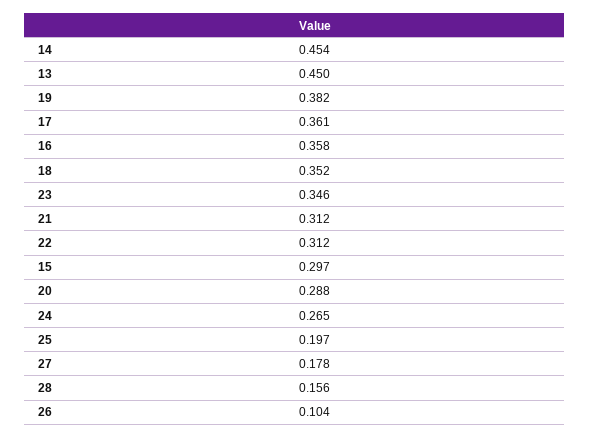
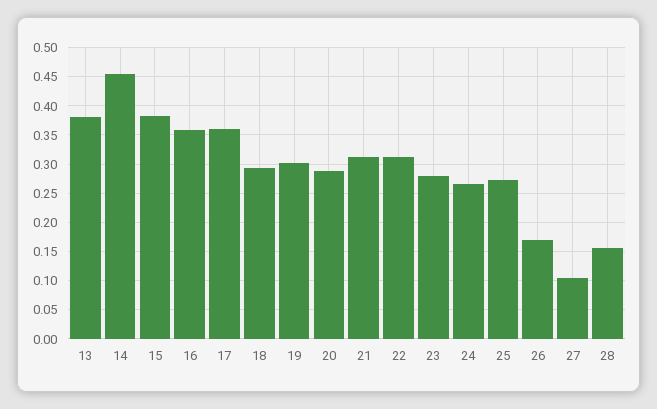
13: 0.45 -> 0.375
19: 0.382 -> 0.3
18: 0.352 -> 0.3
23: 0.346 -> 0.275
15: 0.297 -> 0.375
25: 0.197 -> 0.275
27: 0.178 -> 0.1
26: 0.104 -> 0.175

